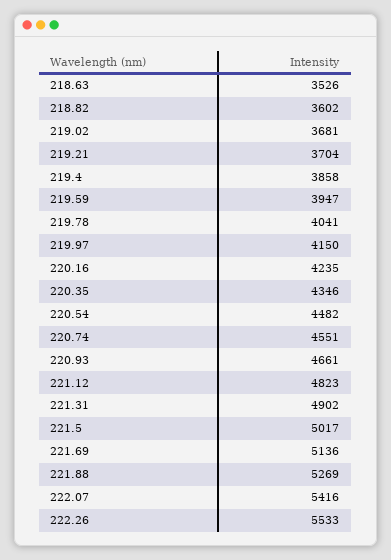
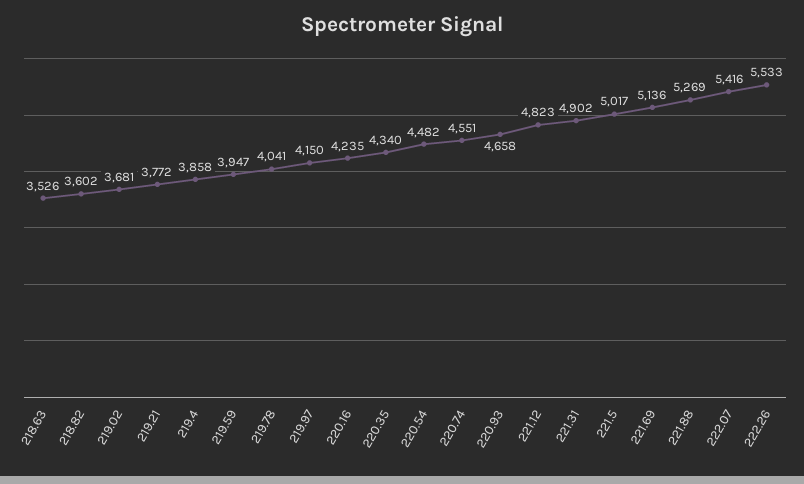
219.21: 3704 -> 3772
220.35: 4346 -> 4340
220.93: 4661 -> 4658

